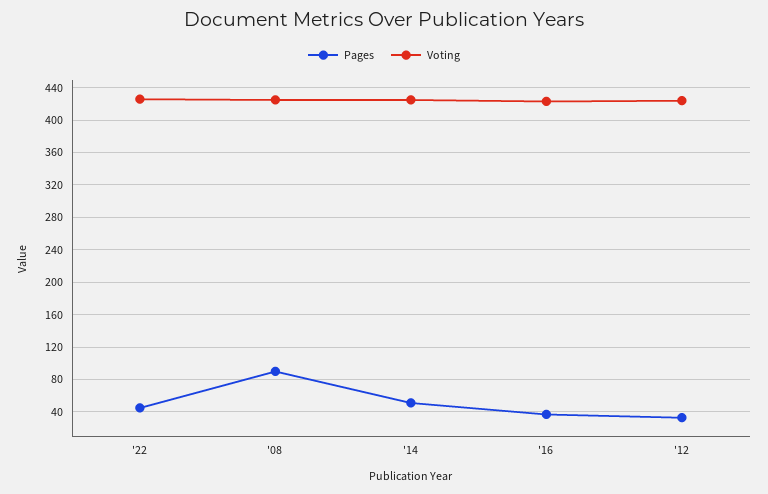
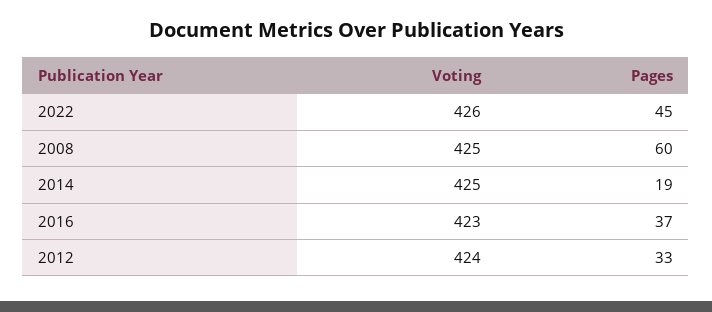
Pages, '08: 90 -> 60
Pages, '14: 50 -> 19

